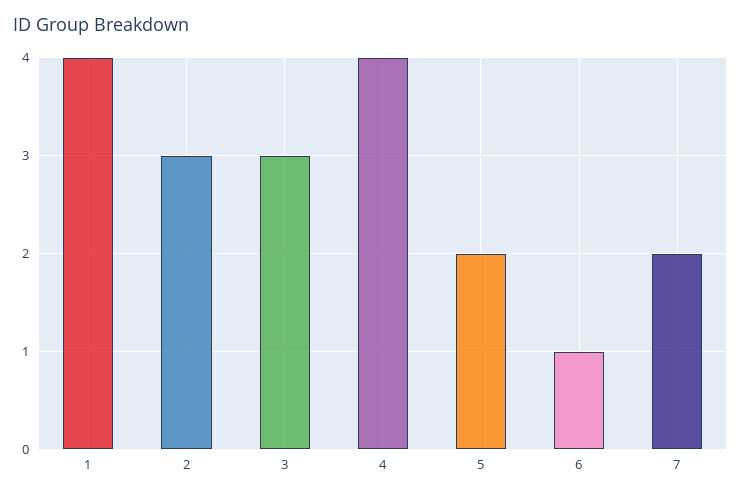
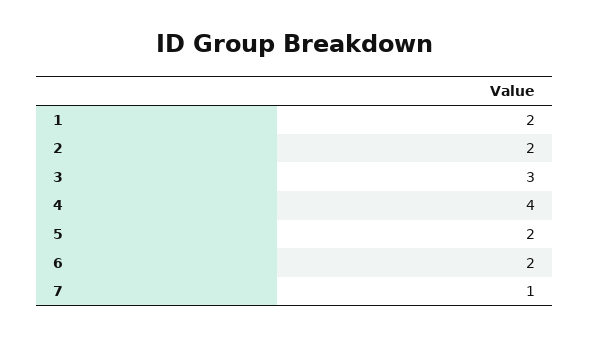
1: 4 -> 2
2: 3 -> 2
6: 1 -> 2
7: 2 -> 1

